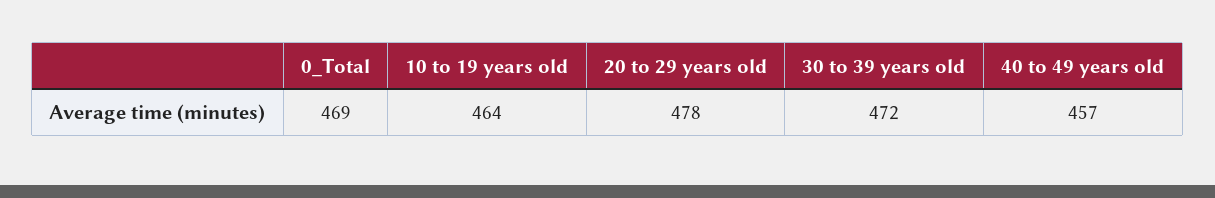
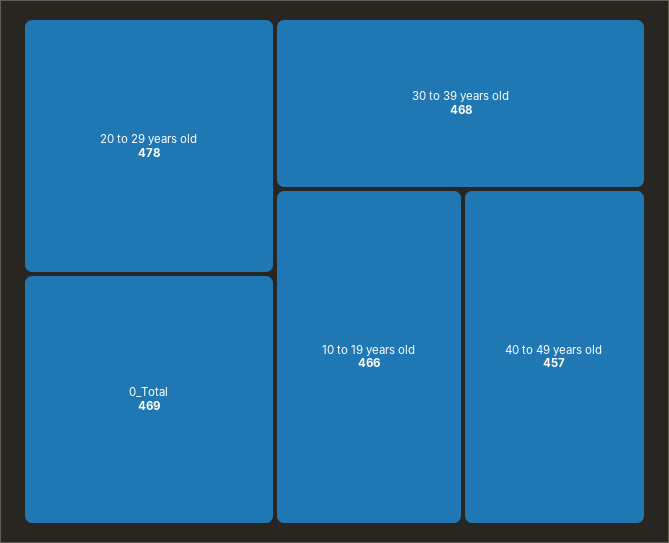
10 to 19 years old: 464 -> 466
30 to 39 years old: 472 -> 468

